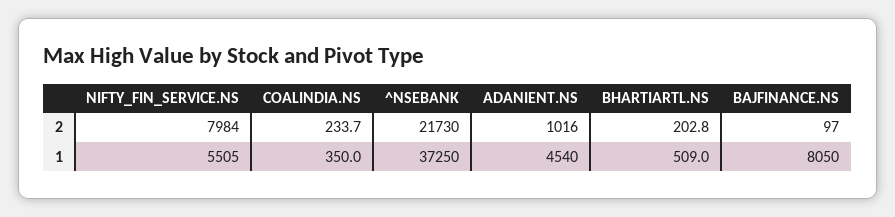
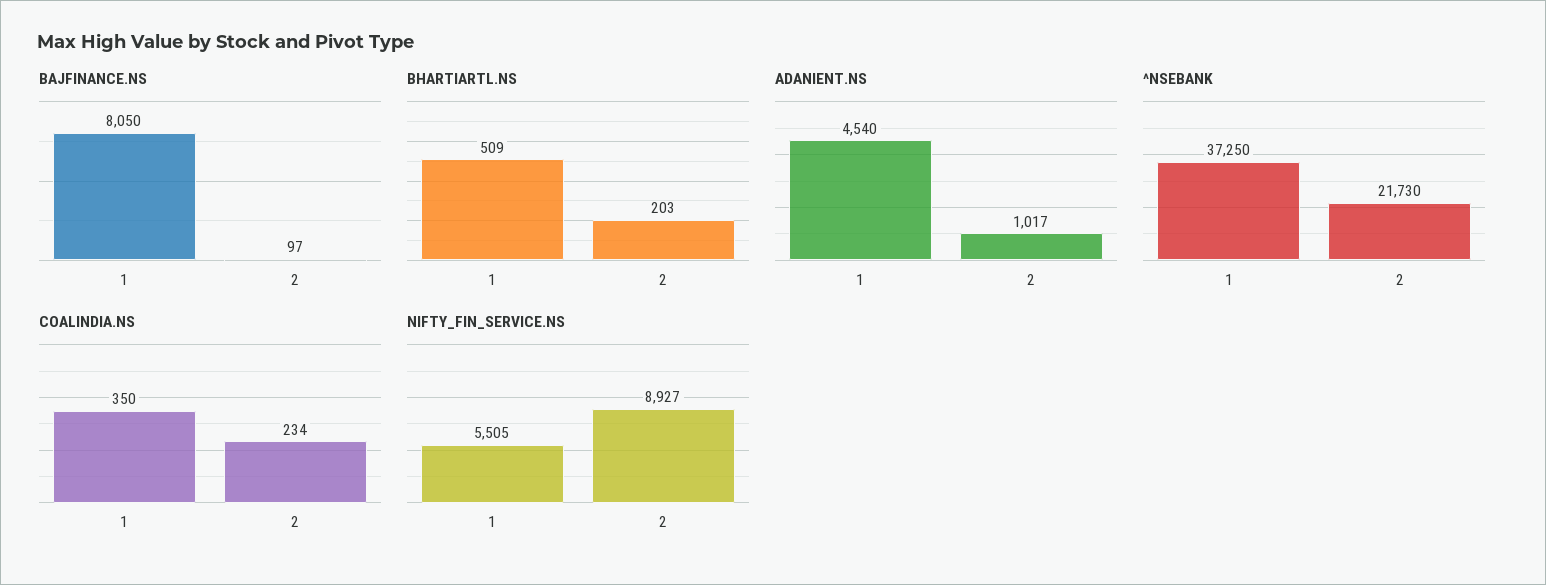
NIFTY_FIN_SERVICE.NS, 2: 7984 -> 8927
ADANIENT.NS, 2: 1016 -> 1017

